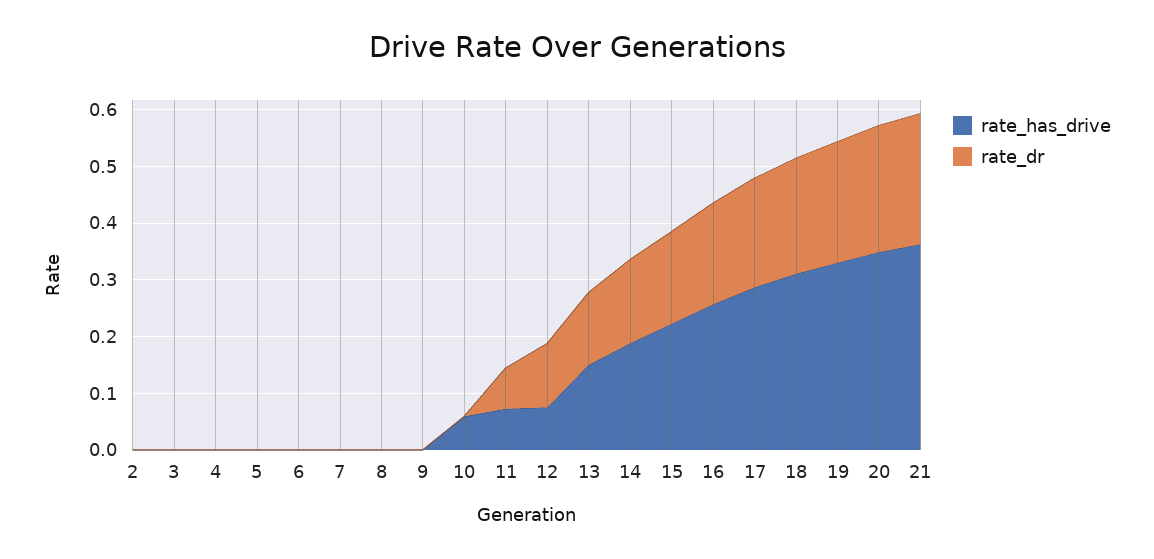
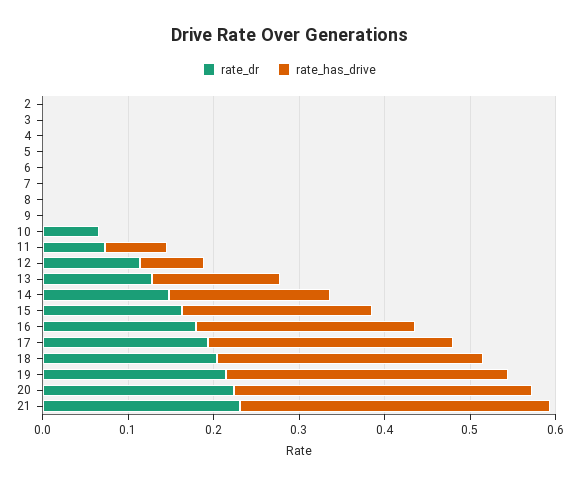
rate_has_drive, 10: 0.06 -> 0
rate_dr, 10: 0 -> 0.06

